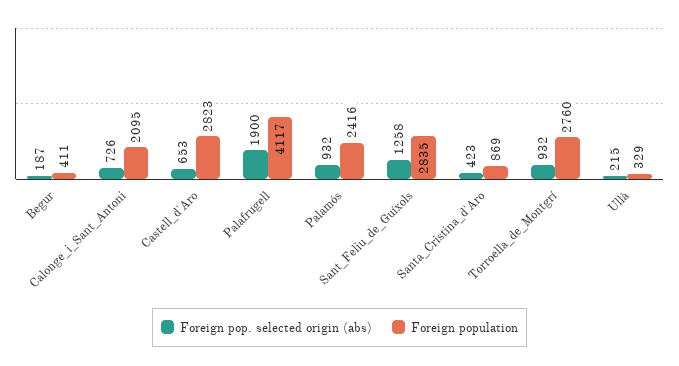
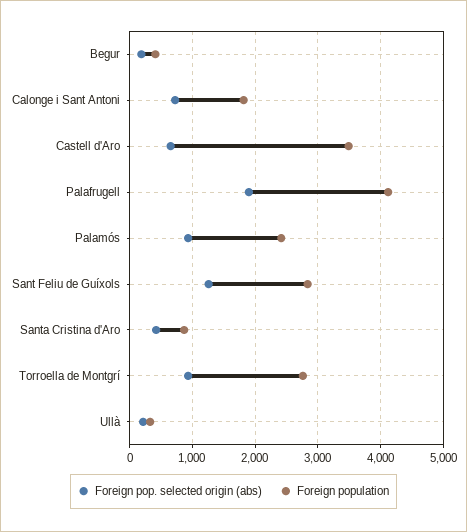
Foreign population, Calonge_i_Sant_Antoni: 2095 -> 1800
Foreign population, Castell_d'Aro: 2823 -> 3500

